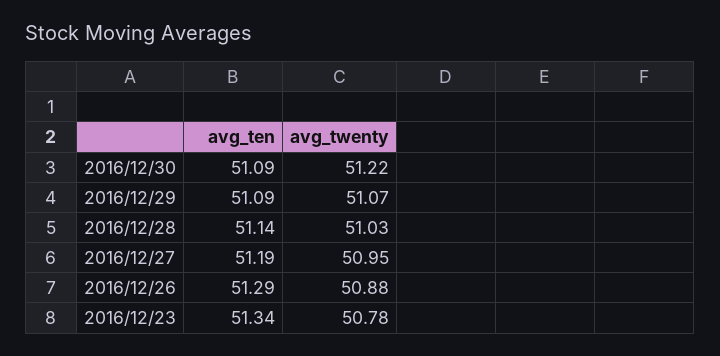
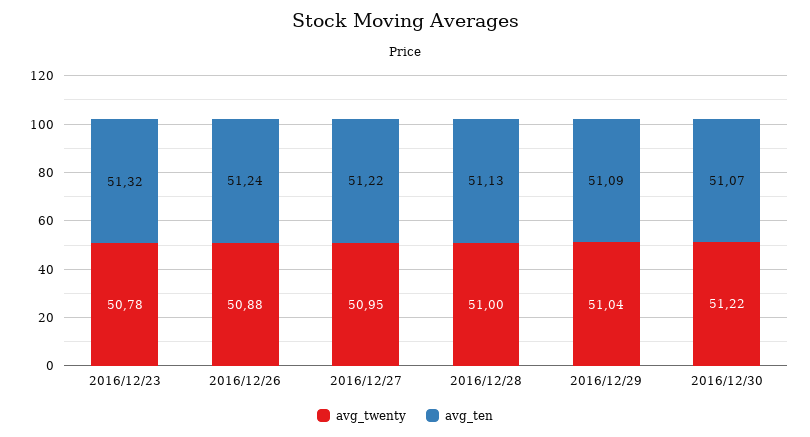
avg_ten, 2016/12/30: 51.09 -> 51.07
avg_twenty, 2016/12/29: 51.07 -> 51.04
avg_ten, 2016/12/28: 51.14 -> 51.13
avg_twenty, 2016/12/28: 51.03 -> 51
avg_ten, 2016/12/27: 51.19 -> 51.22
avg_ten, 2016/12/26: 51.29 -> 51.24
avg_ten, 2016/12/23: 51.34 -> 51.32

